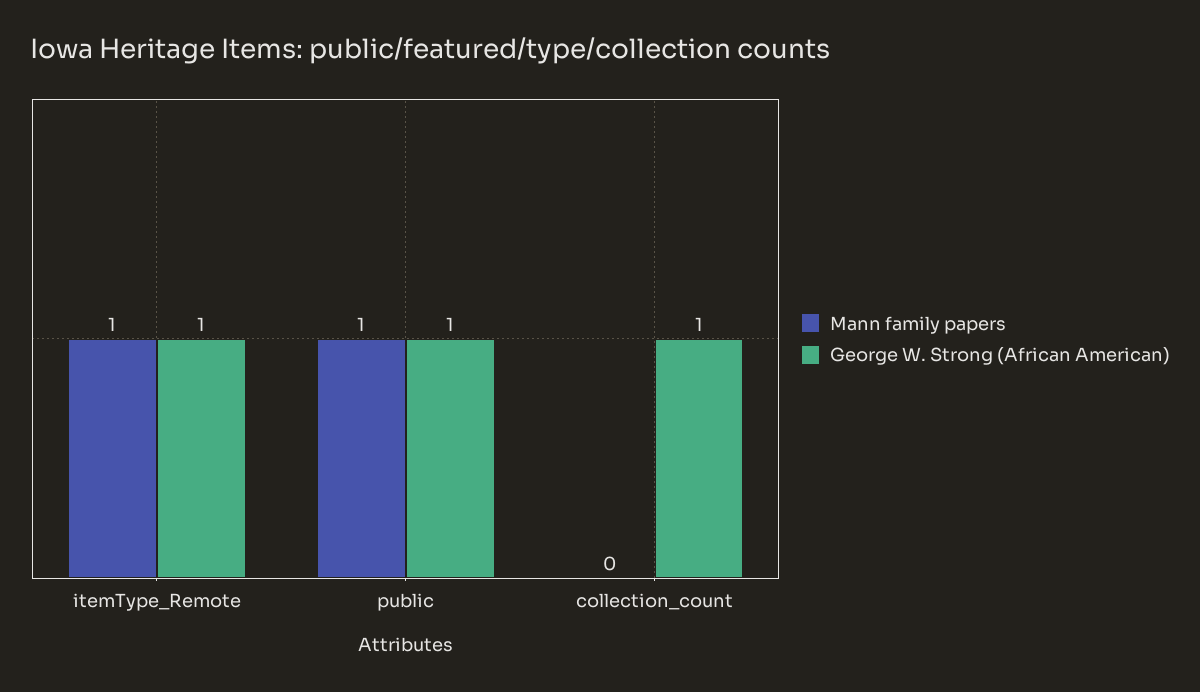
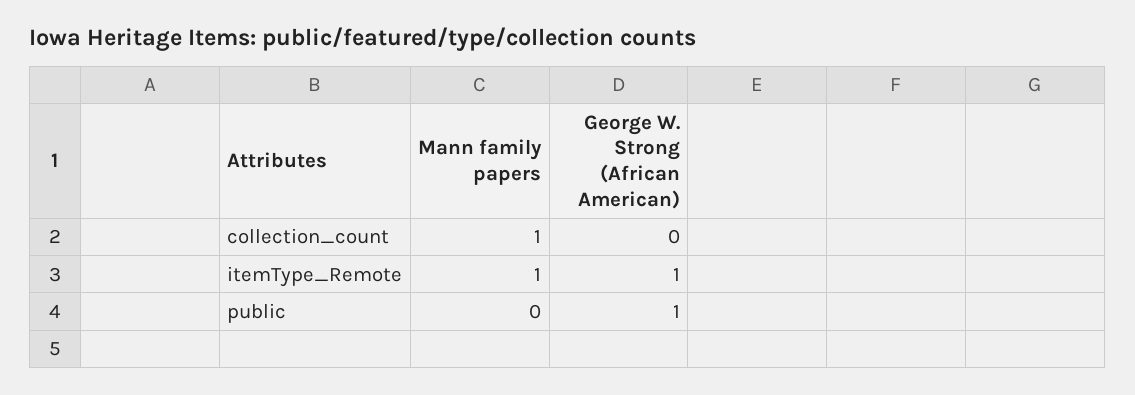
Mann family papers, public: 1 -> 0
Mann family papers, collection_count: 0 -> 1
George W. Strong (African American), collection_count: 1 -> 0

